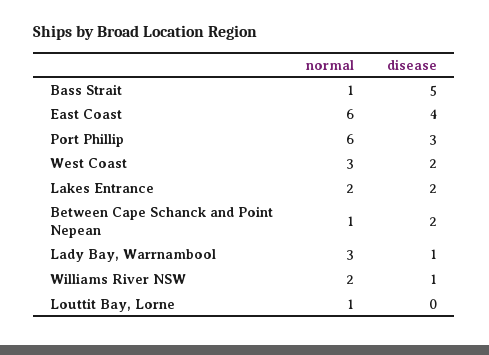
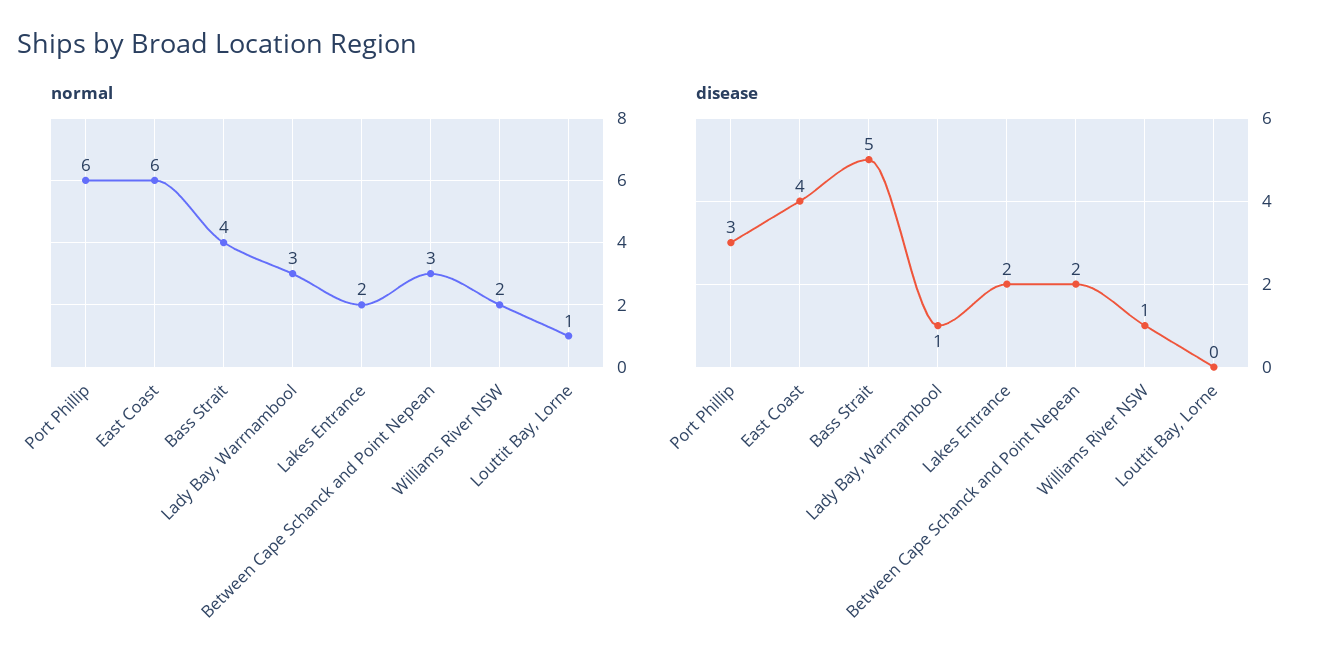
normal, Bass Strait: 1 -> 4
normal, West Coast: 3 -> none
disease, West Coast: 2 -> none
normal, Between Cape Schanck and Point Nepean: 1 -> 3

